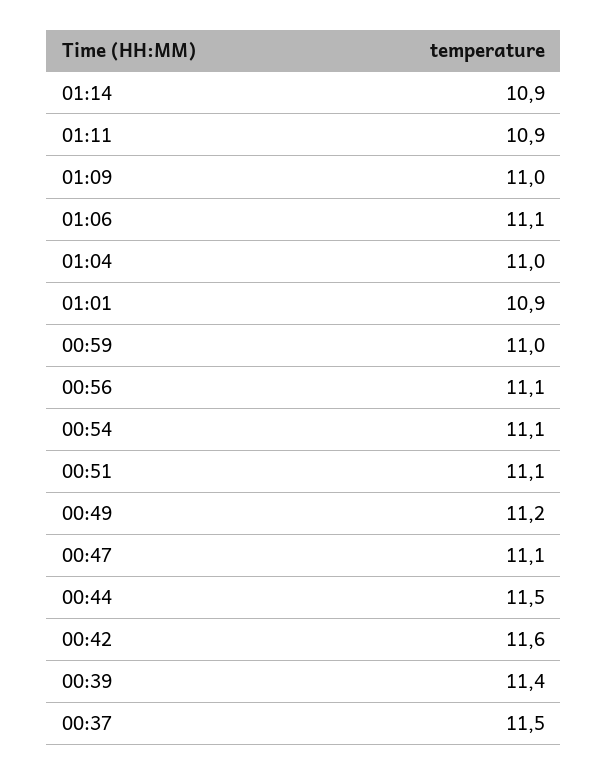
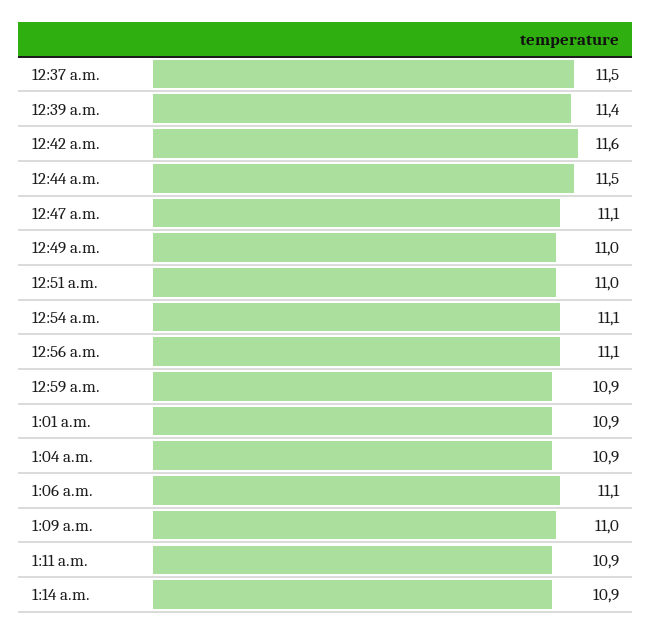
01:04: 11 -> 10.9
00:59: 11 -> 10.9
00:51: 11.1 -> 11
00:49: 11.2 -> 11

